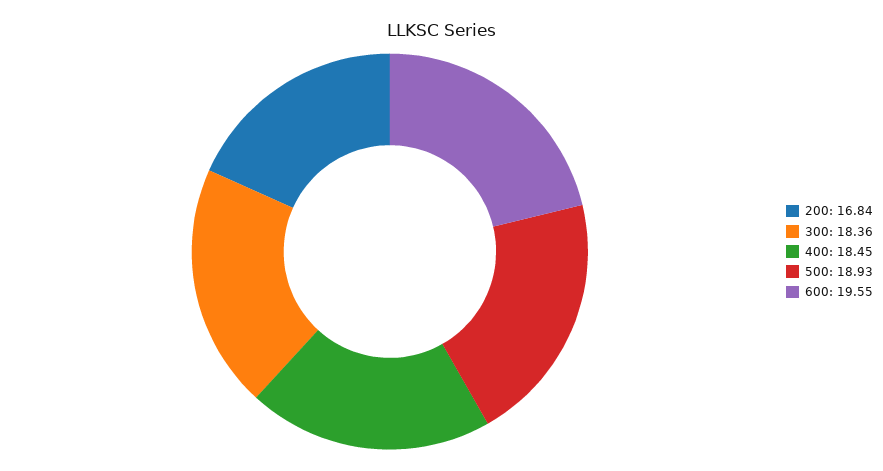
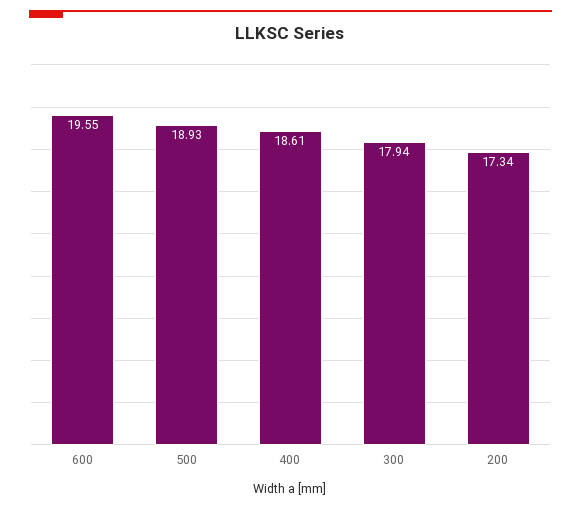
200: 16.84 -> 17.34
300: 18.36 -> 17.94
400: 18.45 -> 18.61

